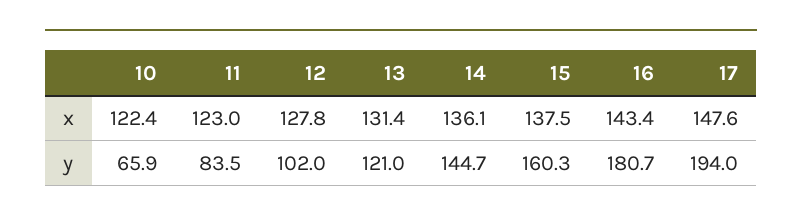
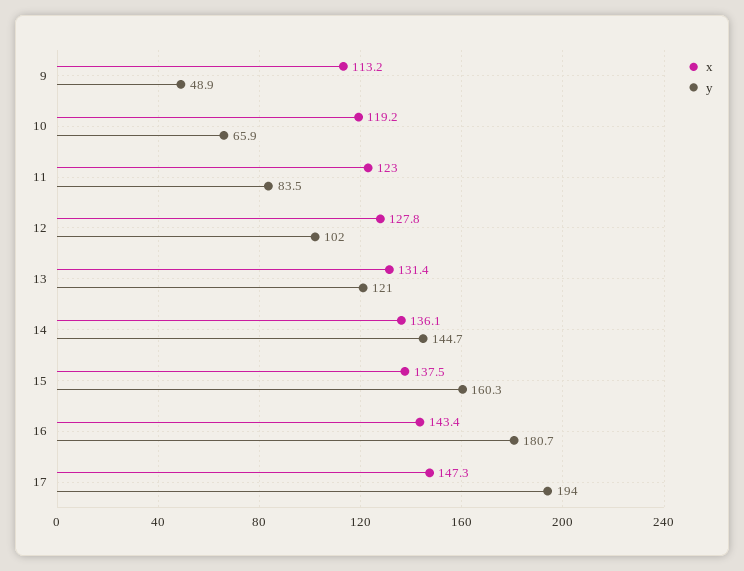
x, 10: 122.4 -> 119.2
x, 17: 147.6 -> 147.3
x, 9: none -> 113.2
y, 9: none -> 48.9

